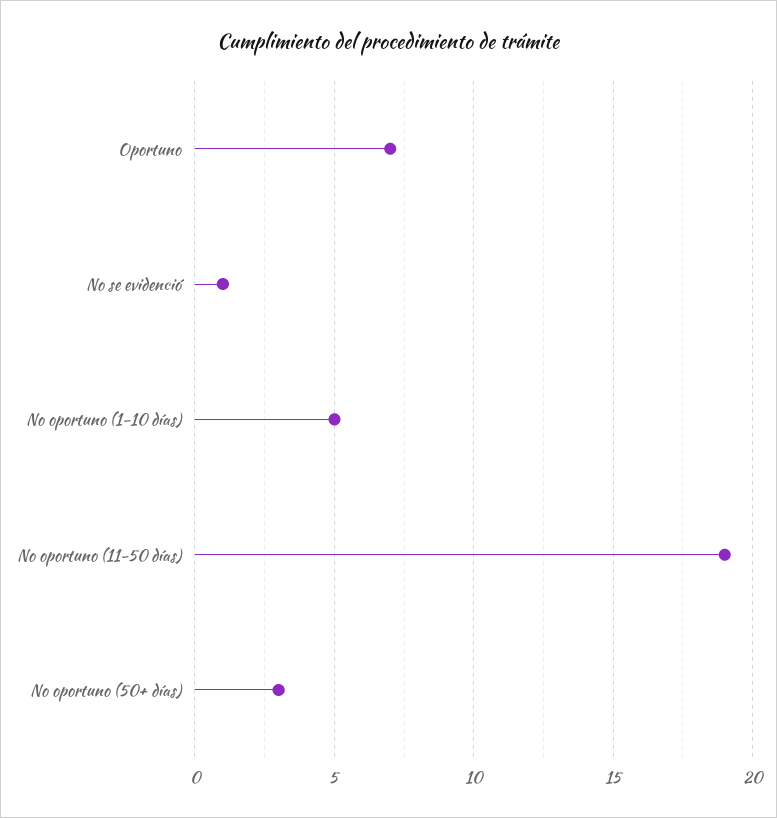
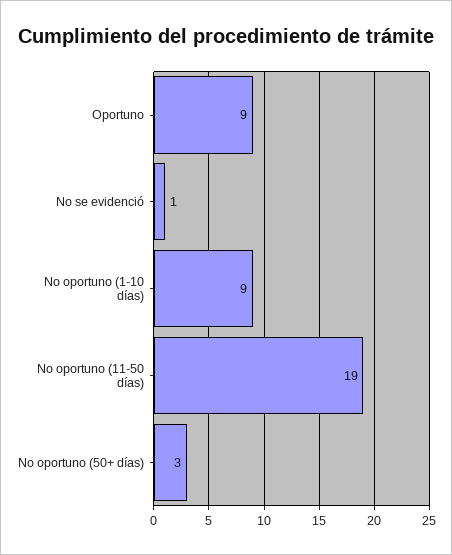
Oportuno: 7 -> 9
No oportuno (1-10 días): 5 -> 9

